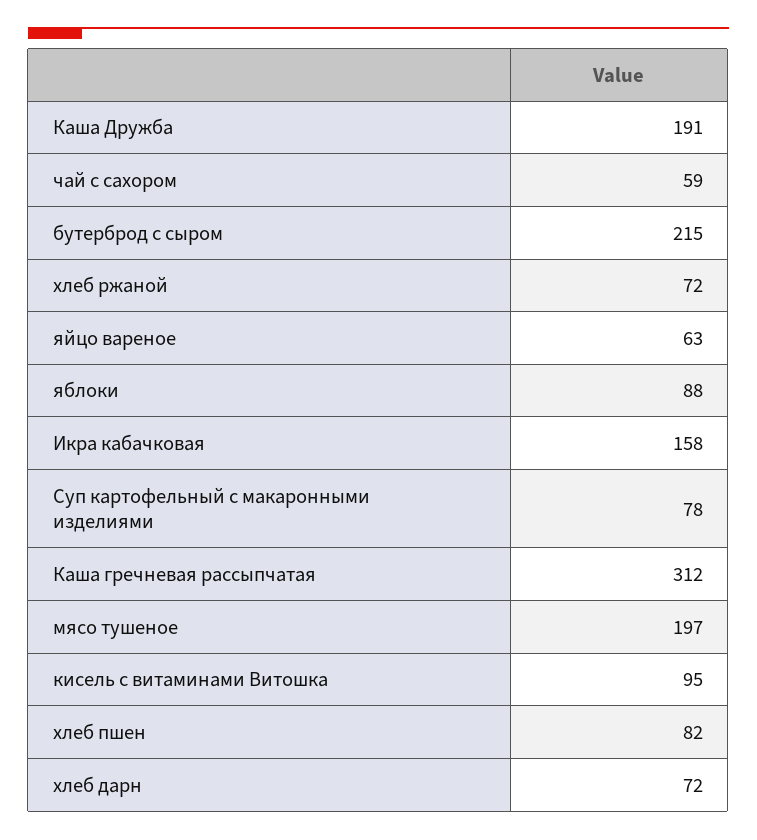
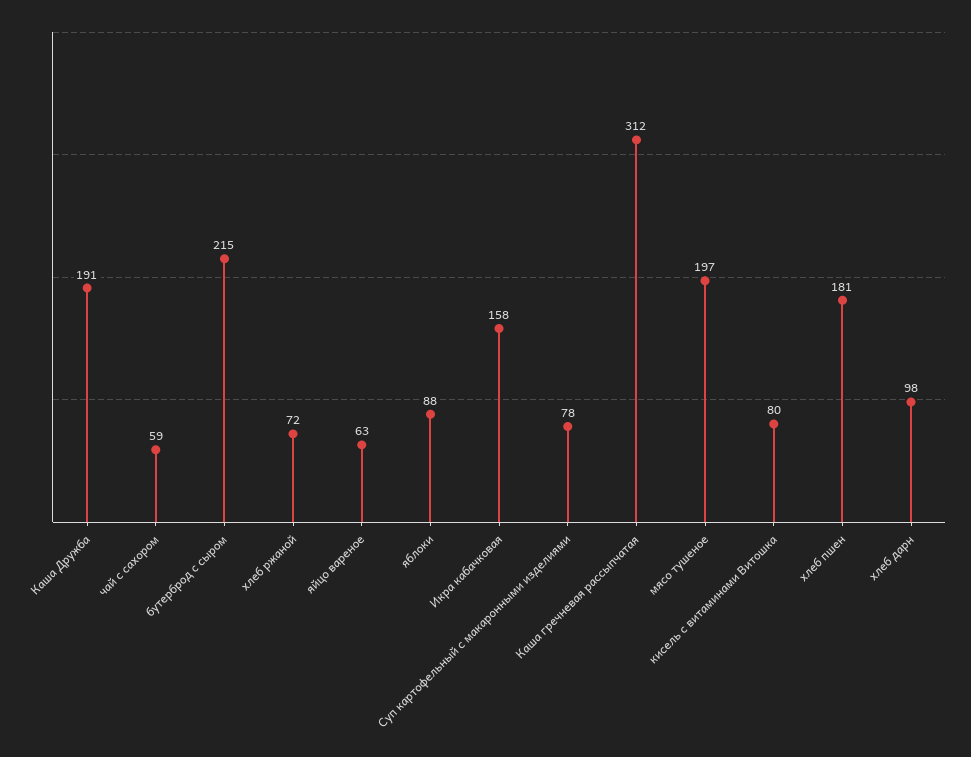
кисель с витаминами Витошка: 95 -> 80
хлеб пшен: 82 -> 181
хлеб дарн: 72 -> 98

